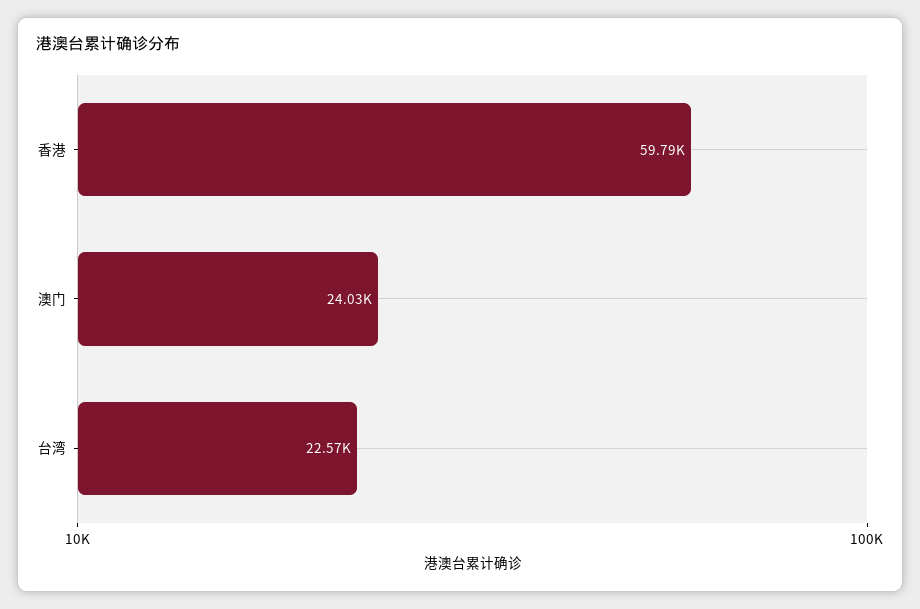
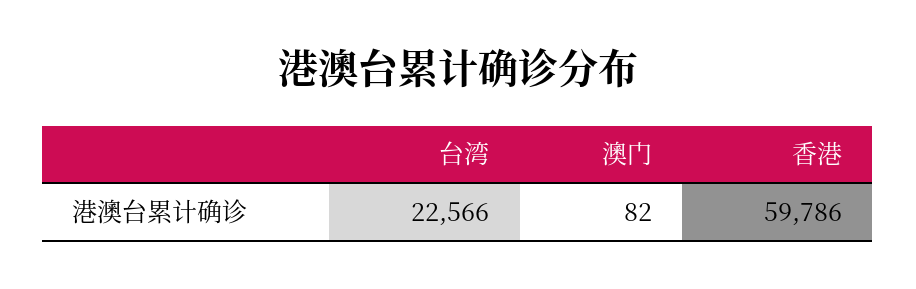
澳门: 24030 -> 82

